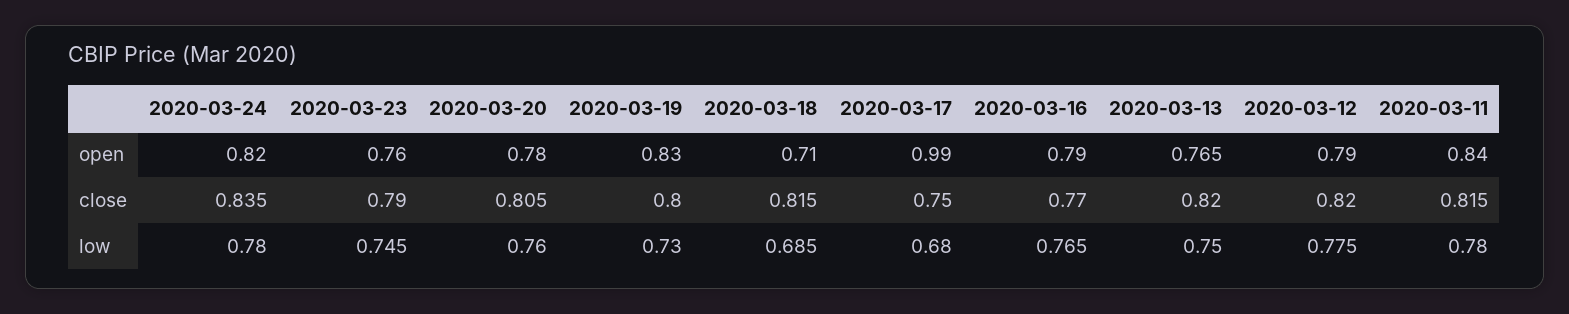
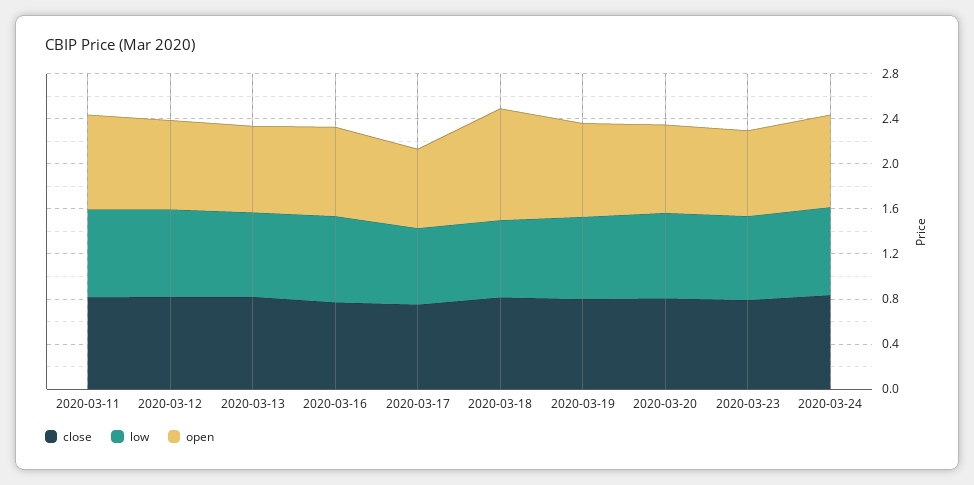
open, 2020-03-18: 0.71 -> 1
open, 2020-03-17: 0.99 -> 0.7

